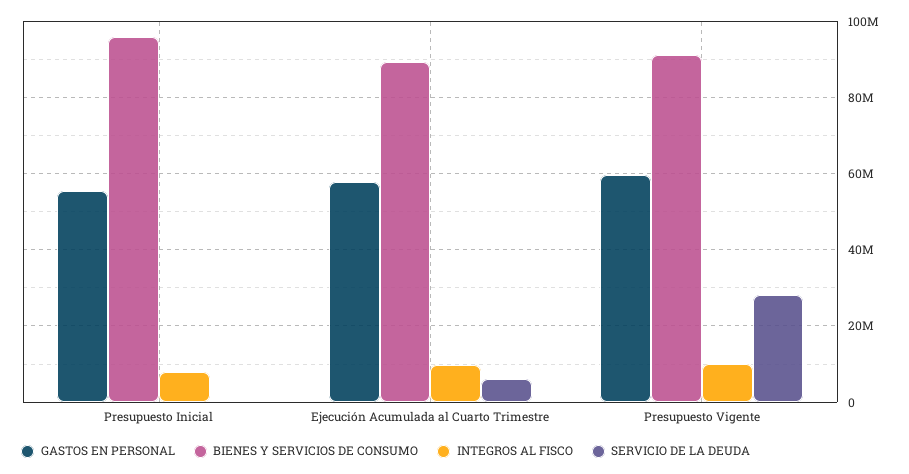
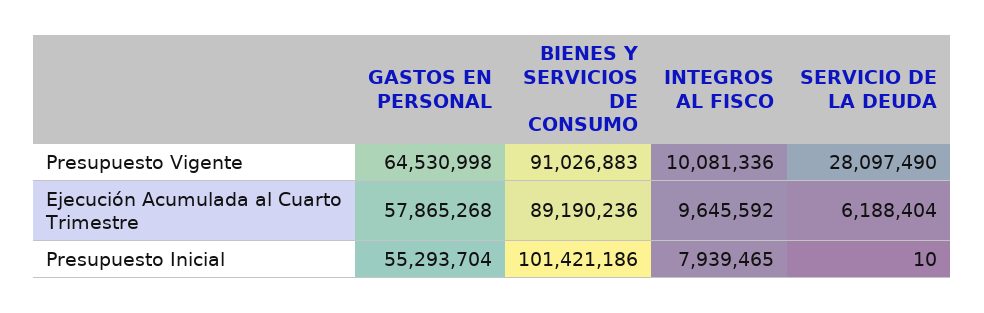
BIENES Y SERVICIOS DE CONSUMO, Presupuesto Inicial: 96000000 -> 101421186
GASTOS EN PERSONAL, Presupuesto Vigente: 60000000 -> 64530998

